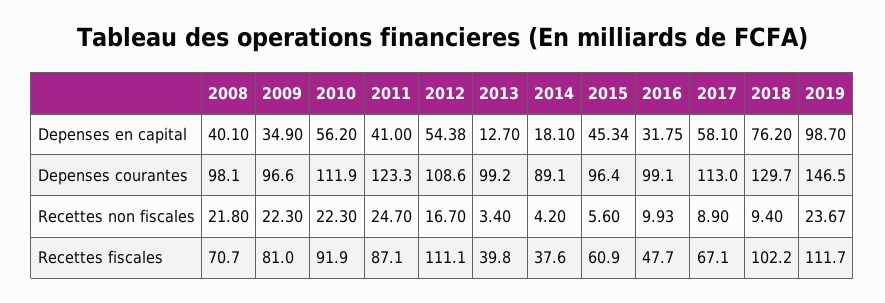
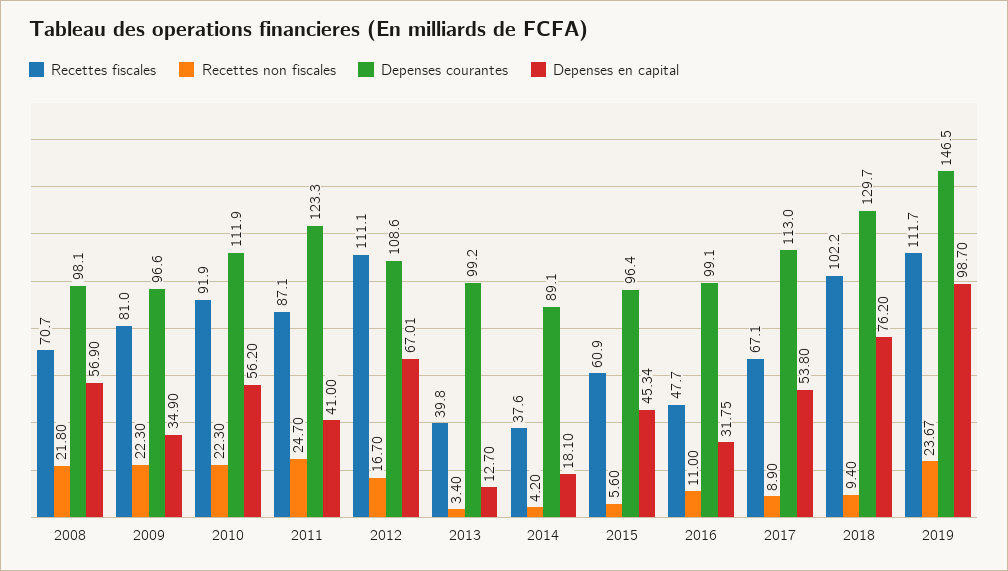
Depenses en capital, 2008: 40.1 -> 56.9
Depenses en capital, 2012: 54.38 -> 67.01
Depenses en capital, 2017: 58.1 -> 53.8
Recettes non fiscales, 2016: 9.93 -> 11

